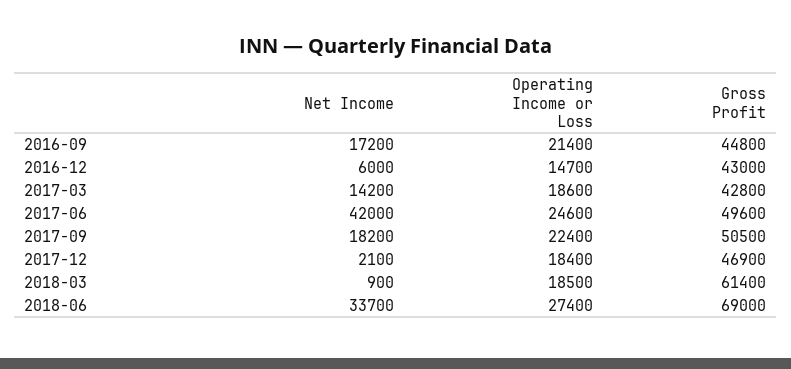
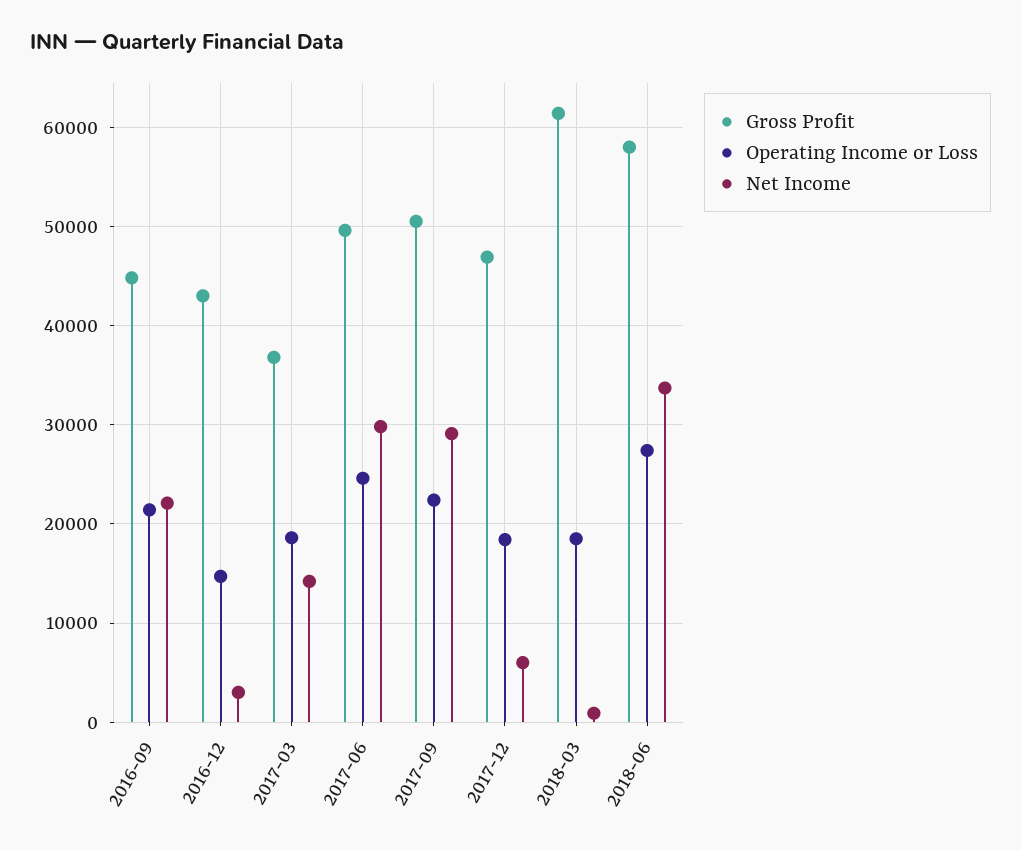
Net Income, 2016-09: 17200 -> 22000
Net Income, 2016-12: 6000 -> 3000
Gross Profit, 2017-03: 42800 -> 37000
Net Income, 2017-06: 42000 -> 30000
Net Income, 2017-09: 18200 -> 29000
Net Income, 2017-12: 2100 -> 6000
Gross Profit, 2018-06: 69000 -> 58000

